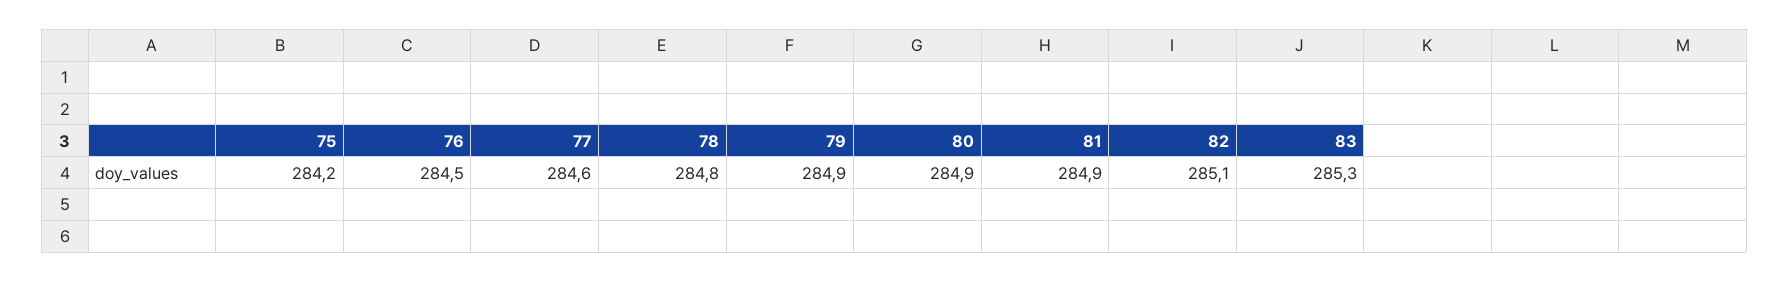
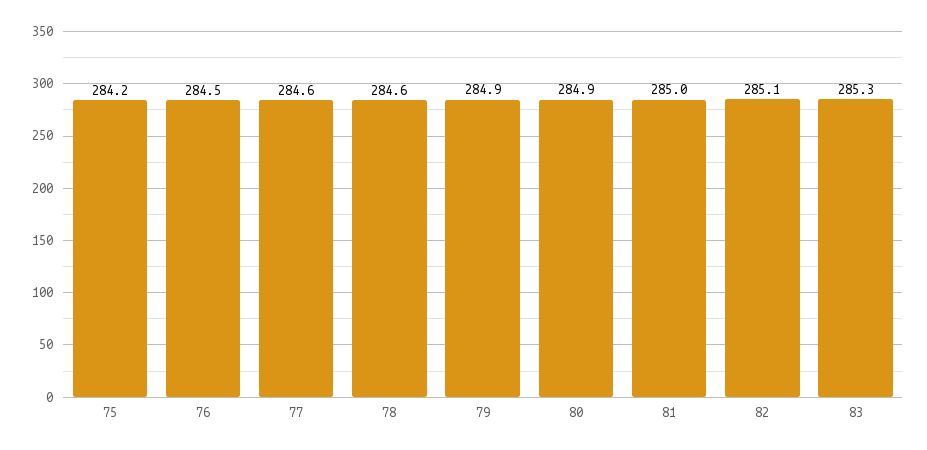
78: 284.8 -> 284.6
81: 284.9 -> 285

